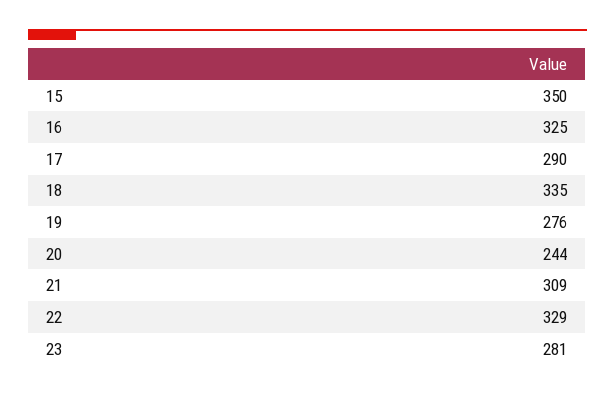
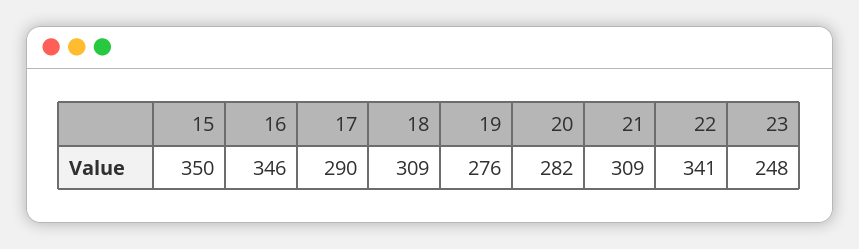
16: 325 -> 346
18: 335 -> 309
20: 244 -> 282
22: 329 -> 341
23: 281 -> 248

